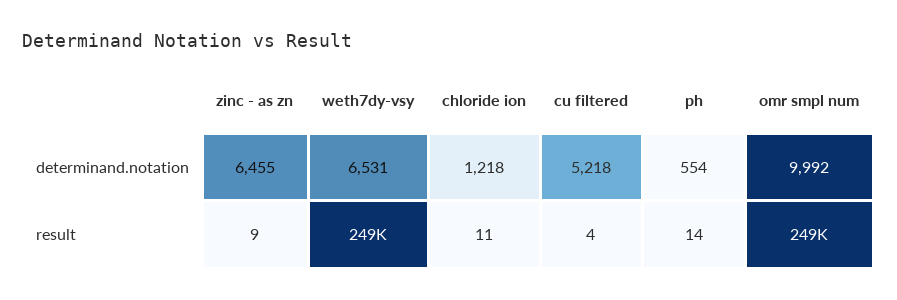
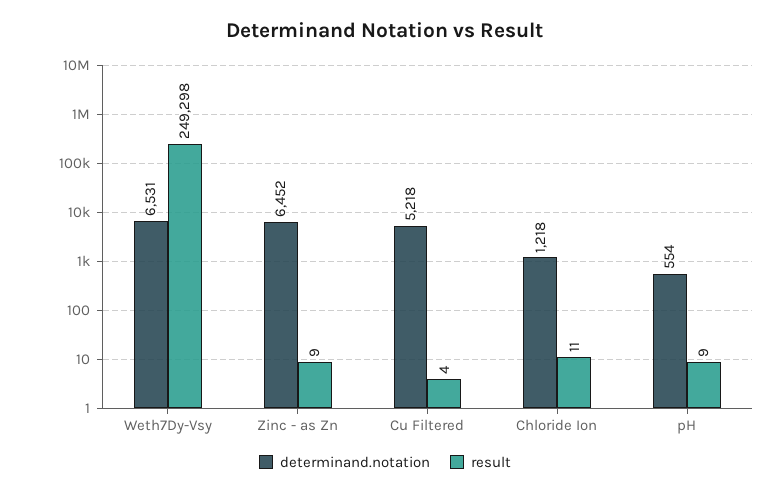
determinand.notation, zinc - as zn: 6455 -> 6452
determinand.notation, omr smpl num: 9992 -> none
result, ph: 14 -> 9
result, omr smpl num: 249000 -> none

